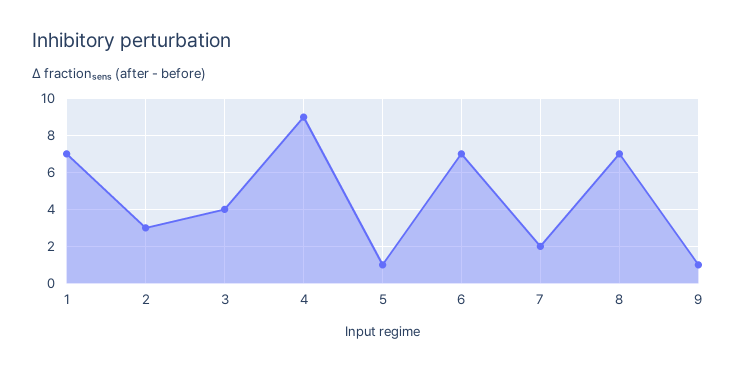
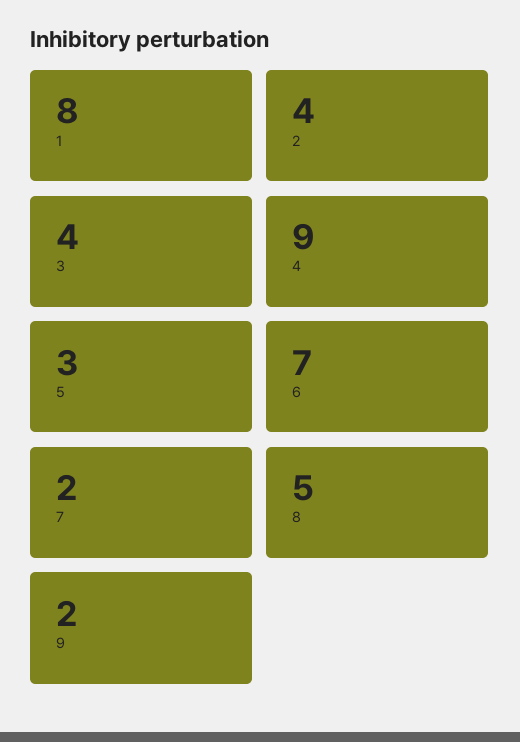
1: 7 -> 8
2: 3 -> 4
5: 1 -> 3
8: 7 -> 5
9: 1 -> 2

